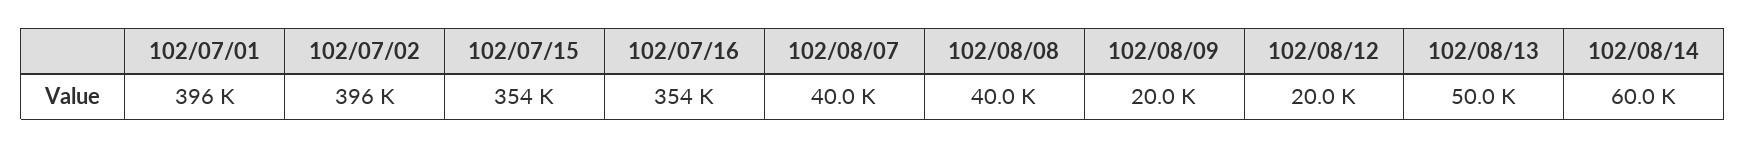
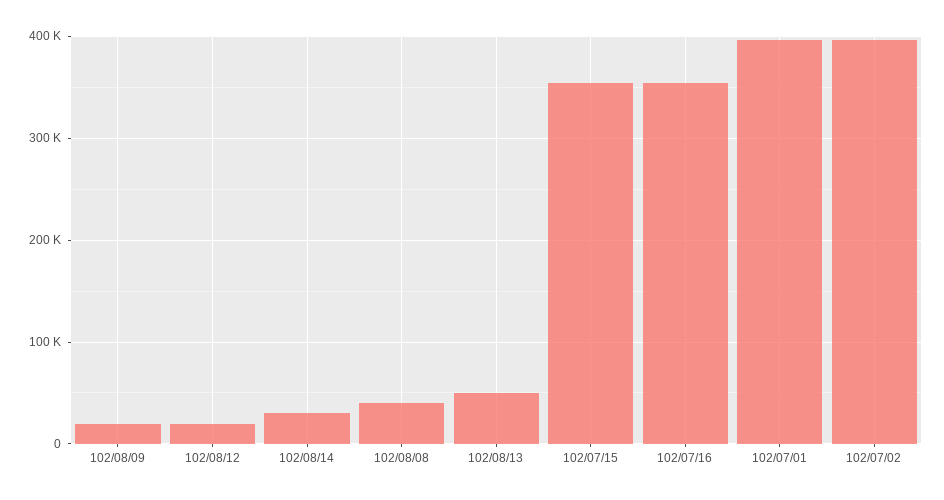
102/08/07: 40000 -> none
102/08/14: 60000 -> 30000

